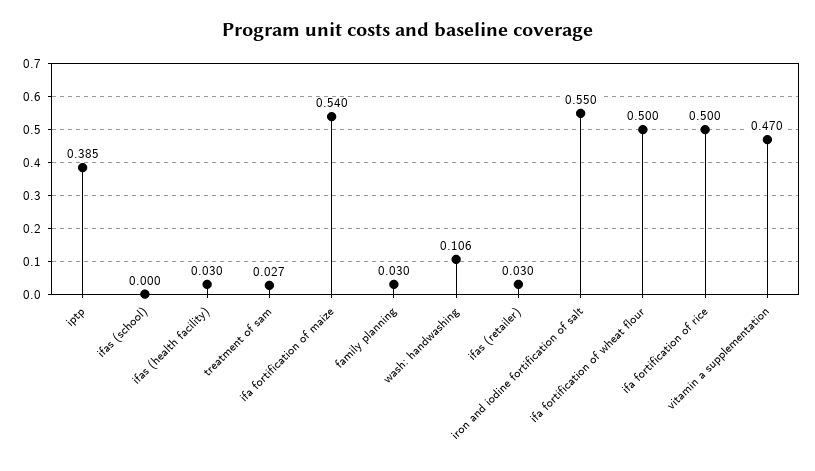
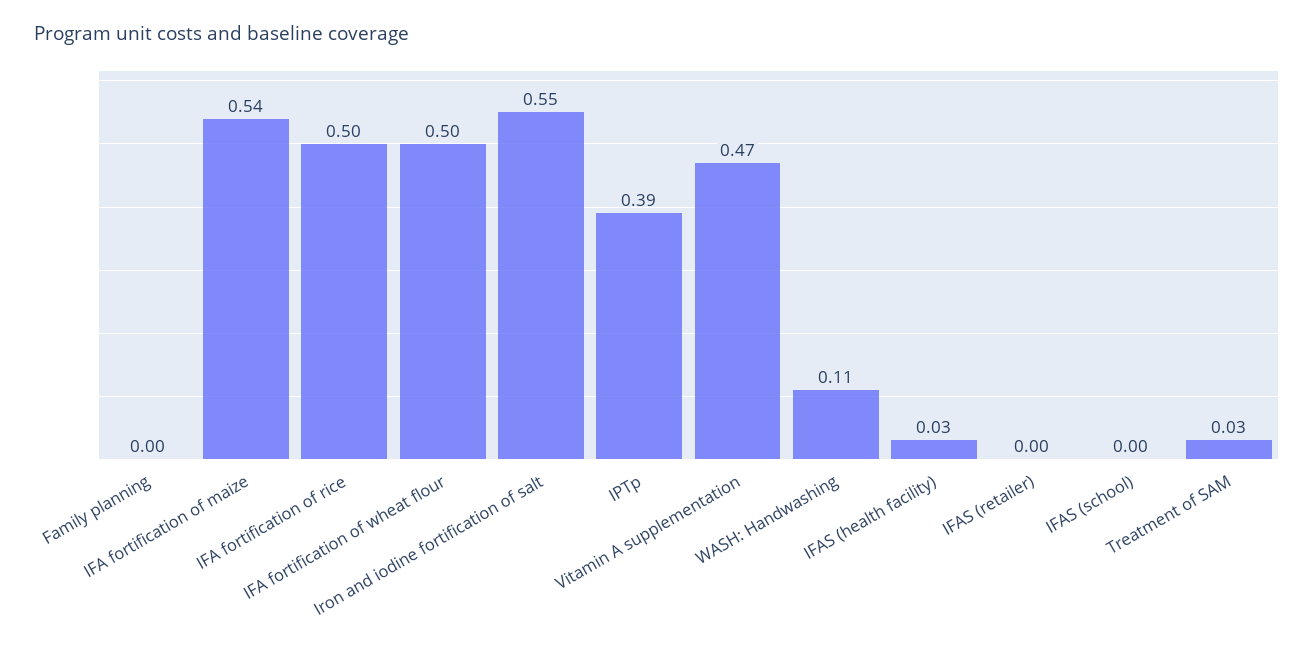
family planning: 0.03 -> 0
ifas (retailer): 0.03 -> 0

